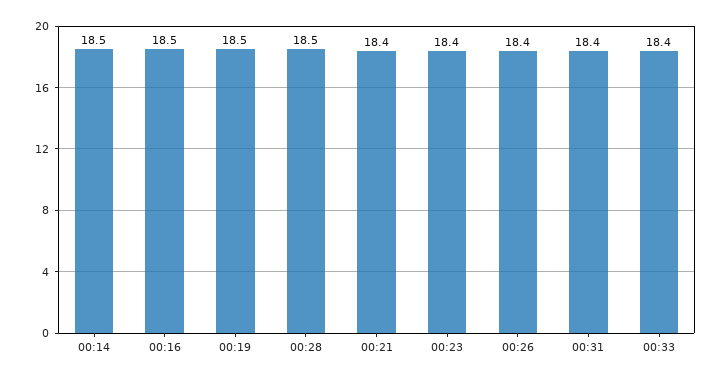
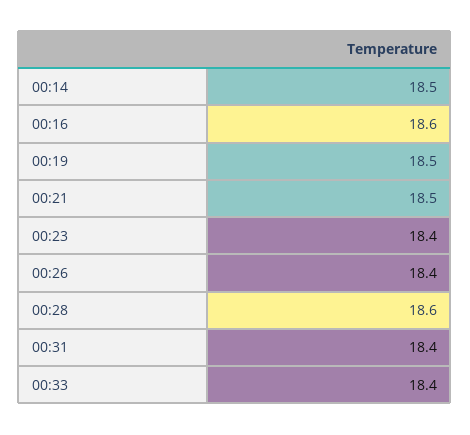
00:16: 18.5 -> 18.6
00:28: 18.5 -> 18.6
00:21: 18.4 -> 18.5

